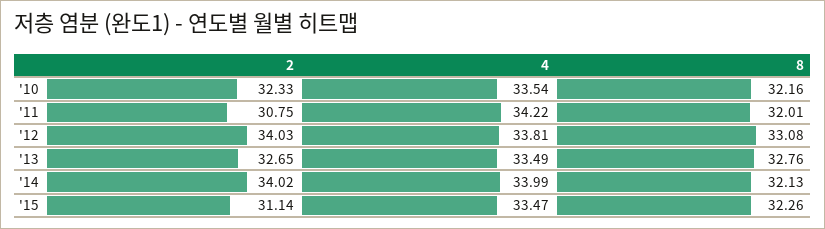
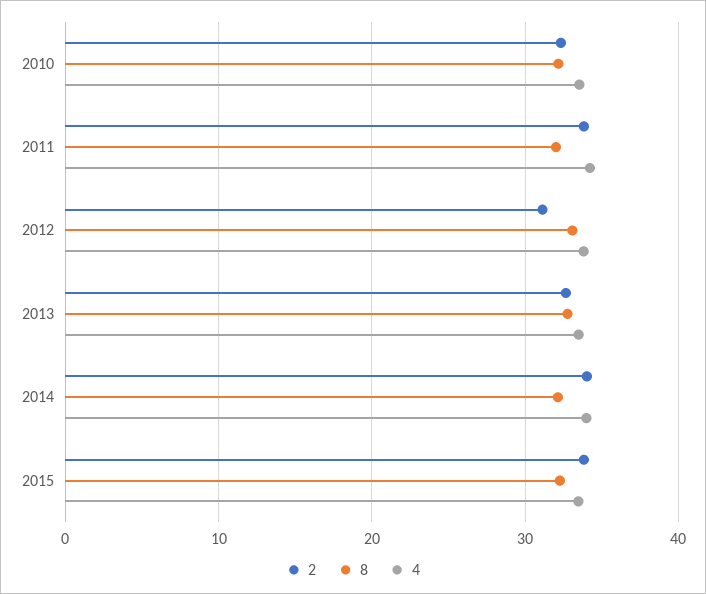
2, '11: 30.75 -> 34
2, '12: 34.03 -> 31
2, '15: 31.14 -> 34

